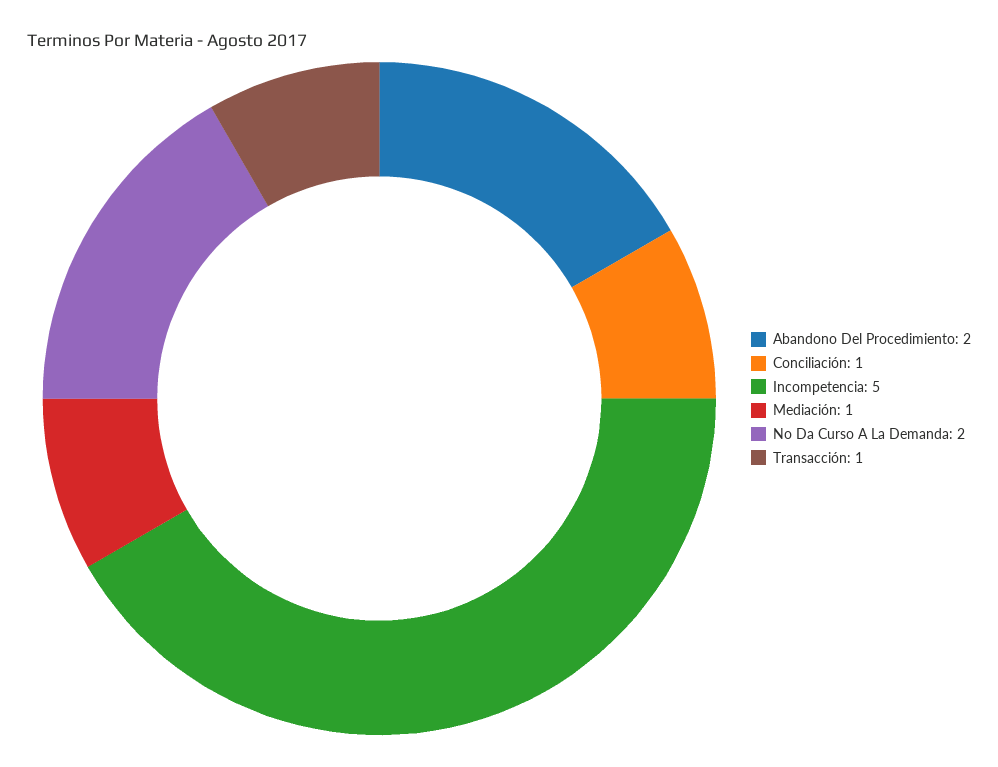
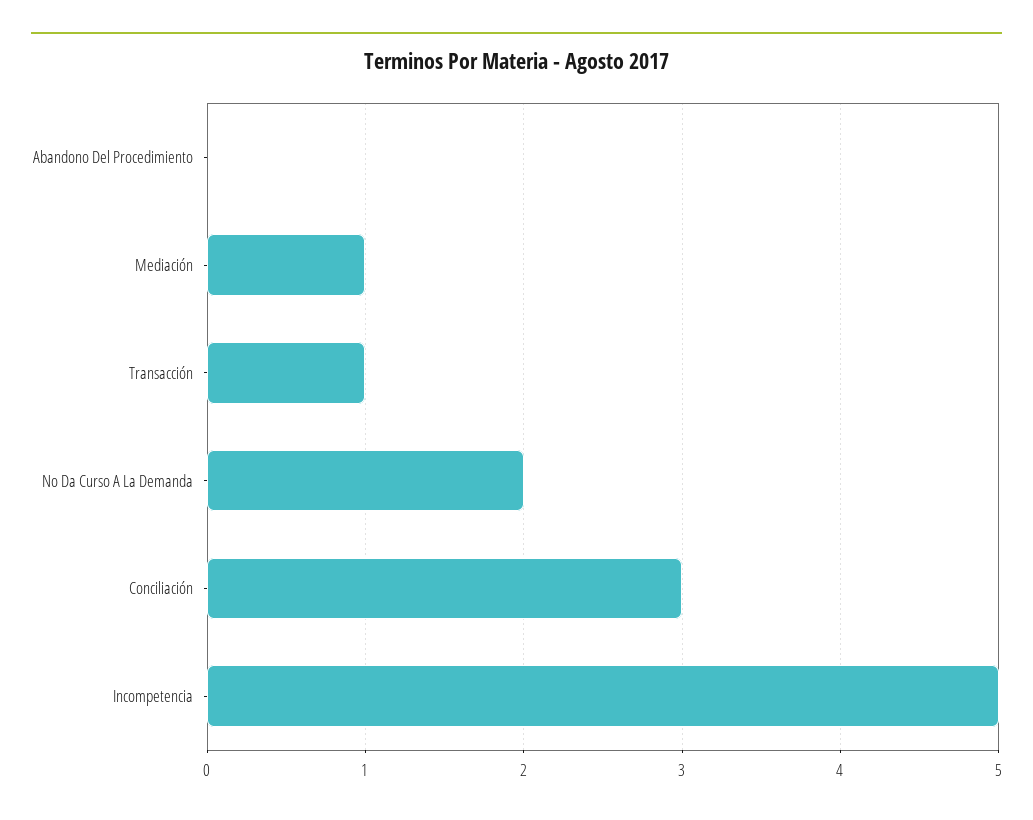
Abandono Del Procedimiento: 2 -> 0
Conciliación: 1 -> 3

